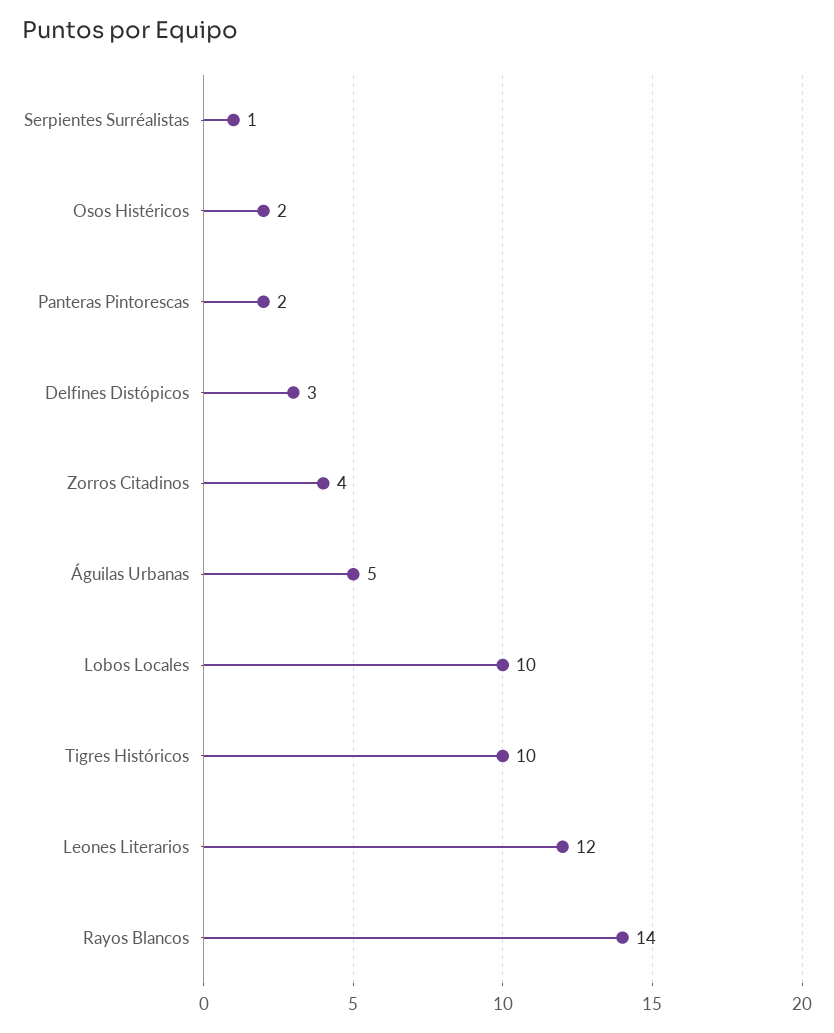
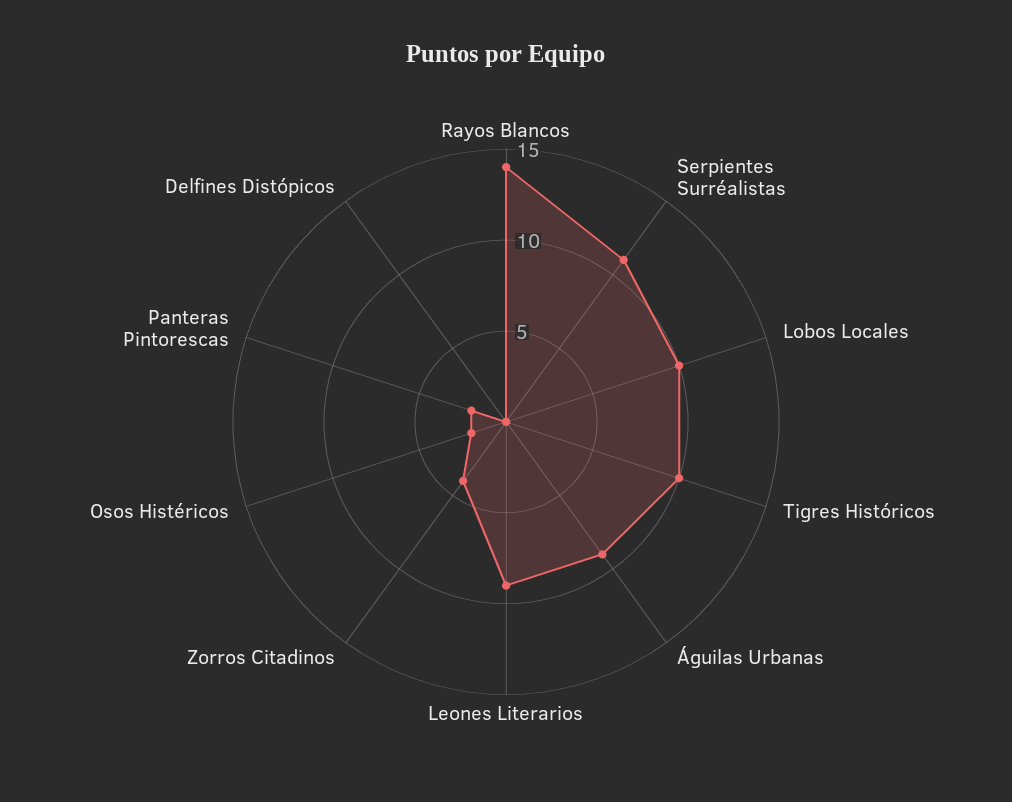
Serpientes Surréalistas: 1 -> 11
Delfines Distópicos: 3 -> 0
Águilas Urbanas: 5 -> 9
Leones Literarios: 12 -> 9

